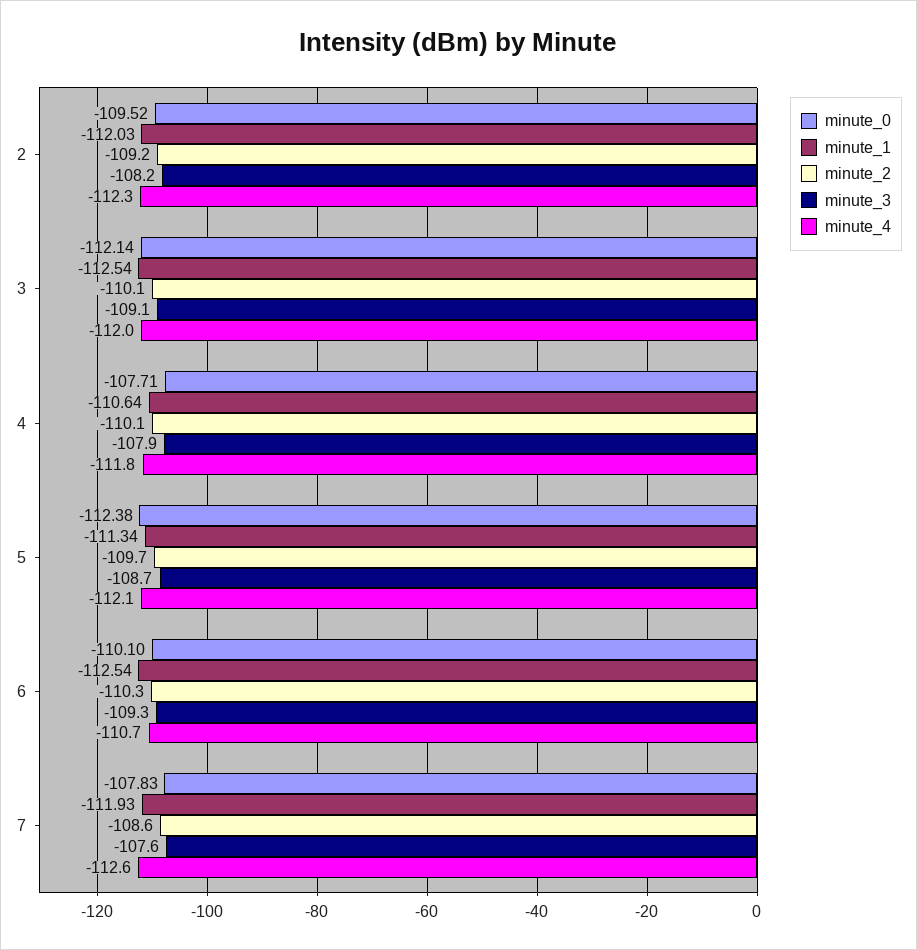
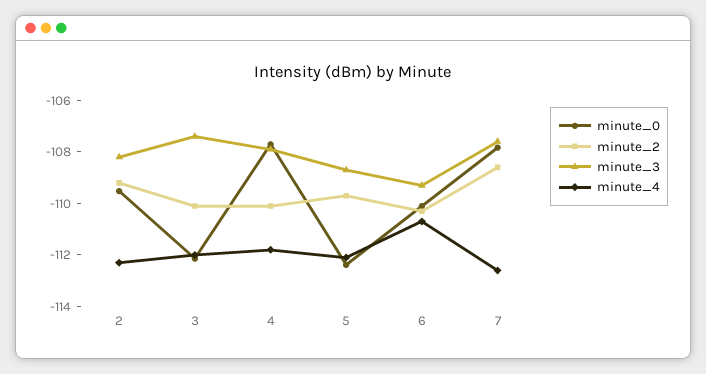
minute_1, 2: -112.03 -> none
minute_1, 3: -112.54 -> none
minute_3, 3: -109.1 -> -107.5
minute_1, 4: -110.64 -> none
minute_1, 5: -111.34 -> none
minute_1, 6: -112.54 -> none
minute_1, 7: -111.93 -> none

